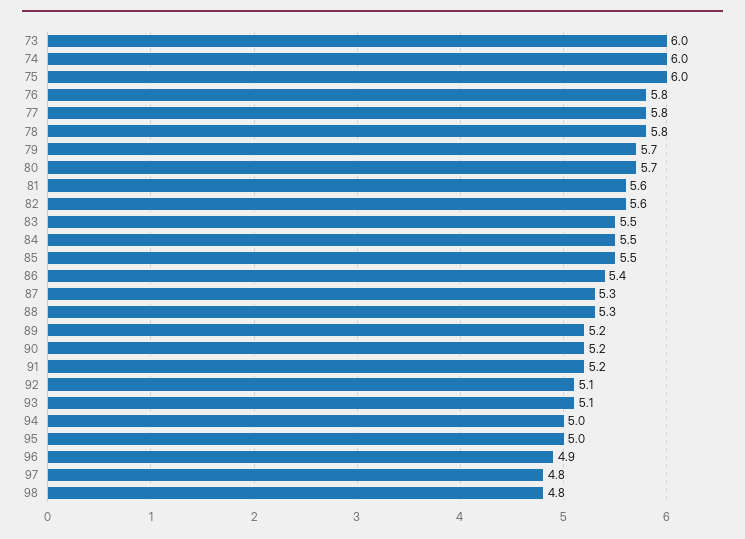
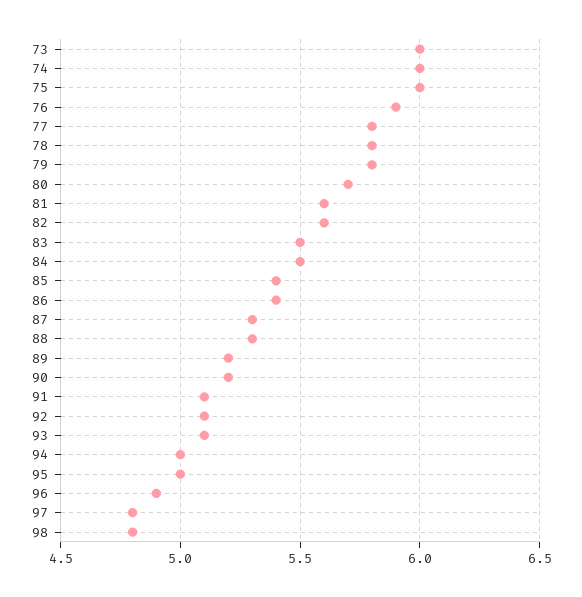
76: 5.8 -> 5.9
79: 5.7 -> 5.8
85: 5.5 -> 5.4
91: 5.2 -> 5.1

